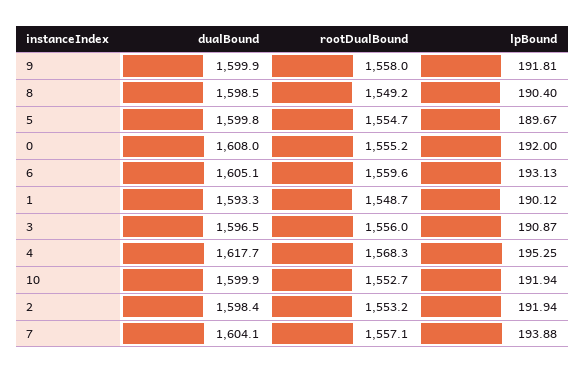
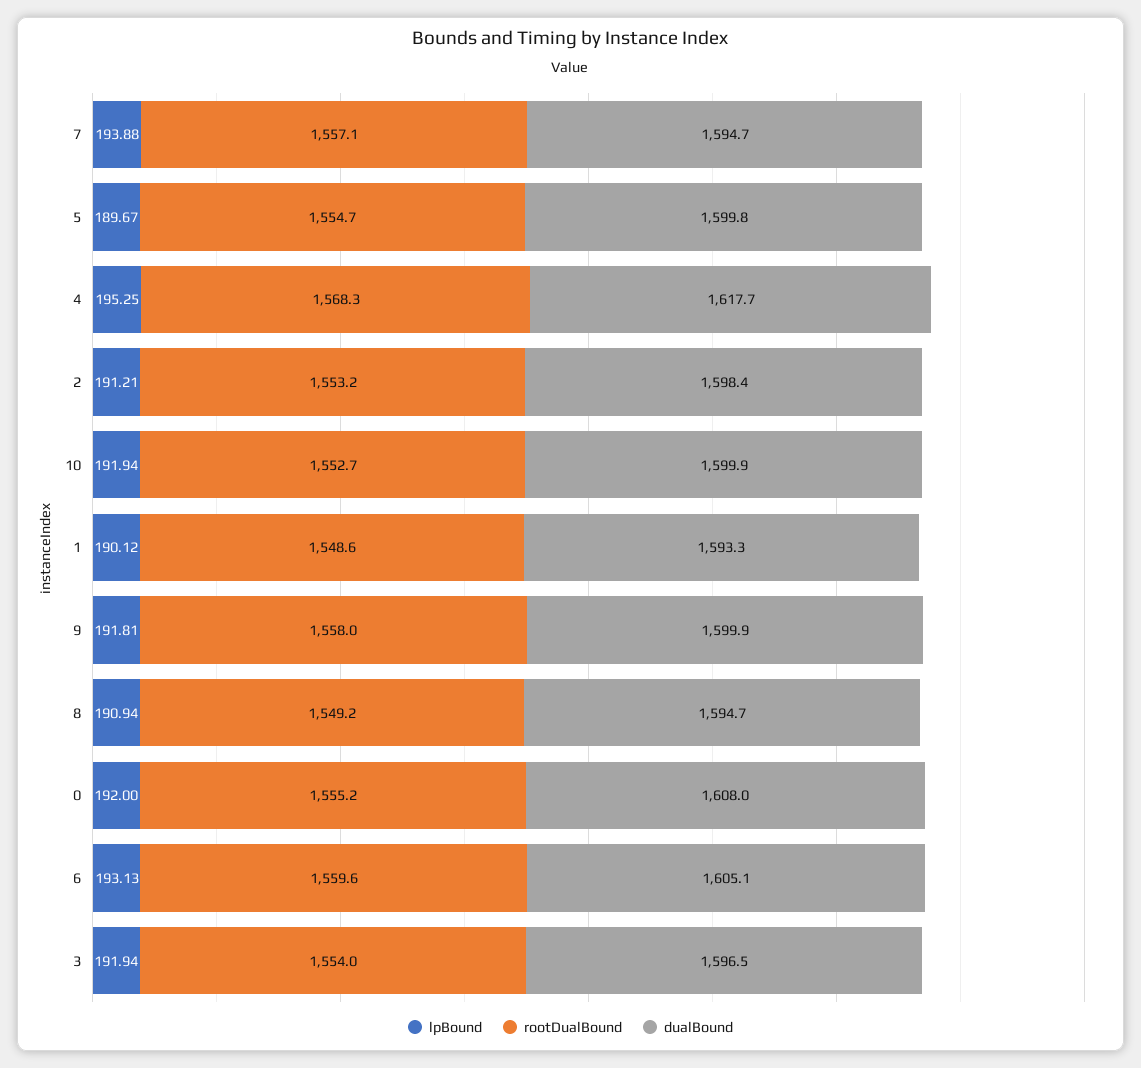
dualBound, 8: 1598.5 -> 1594.7
lpBound, 8: 190.4 -> 190.94
rootDualBound, 1: 1548.7 -> 1548.6
rootDualBound, 3: 1556 -> 1554
lpBound, 3: 190.87 -> 191.94
lpBound, 2: 191.94 -> 191.21
dualBound, 7: 1604.1 -> 1594.7

